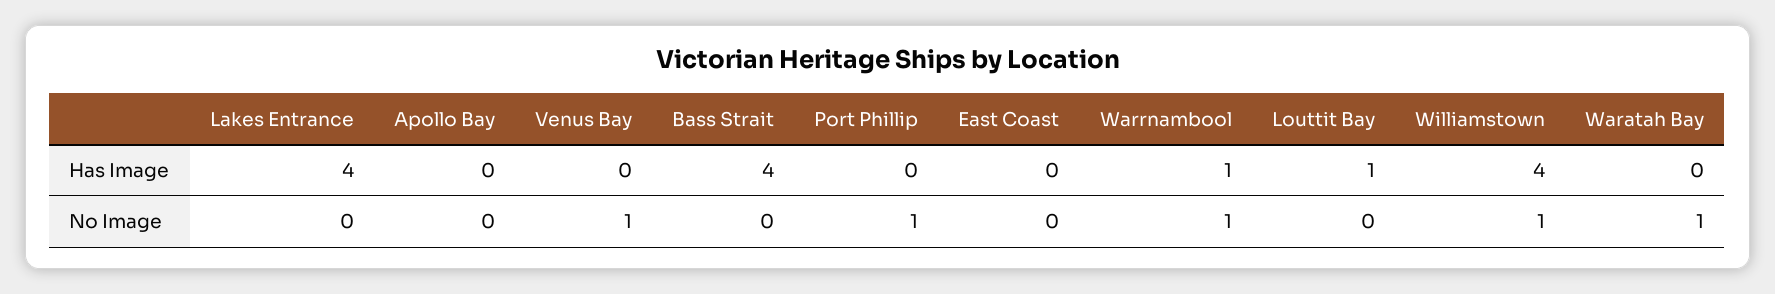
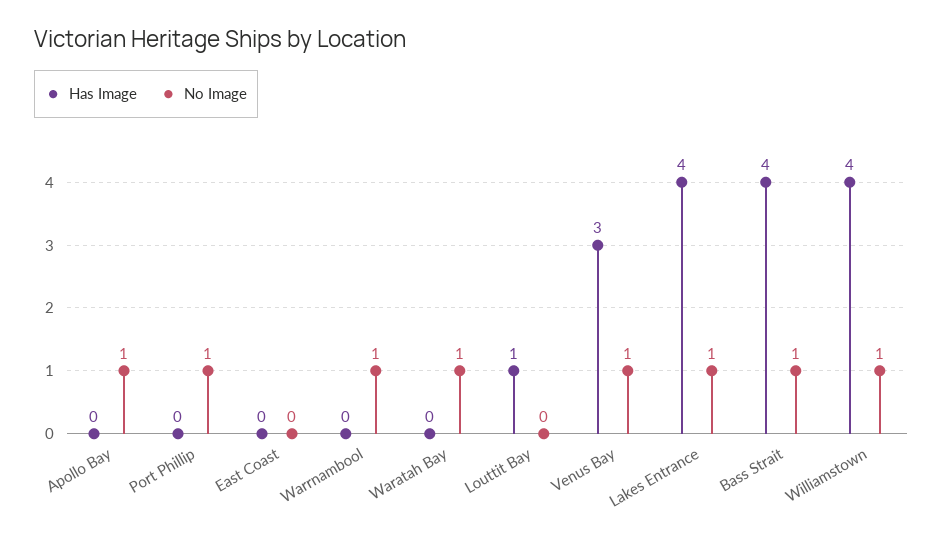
Has Image, Venus Bay: 0 -> 3
Has Image, Warrnambool: 1 -> 0
No Image, Lakes Entrance: 0 -> 1
No Image, Apollo Bay: 0 -> 1
No Image, Bass Strait: 0 -> 1

